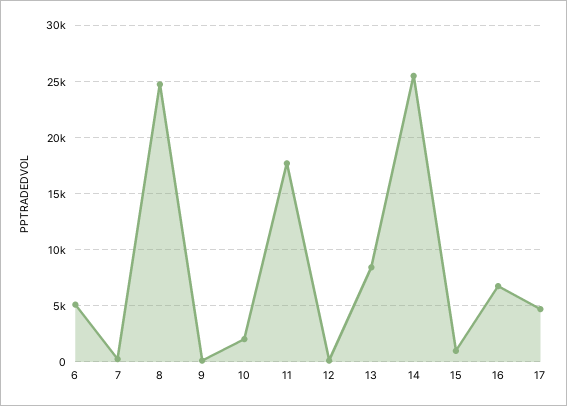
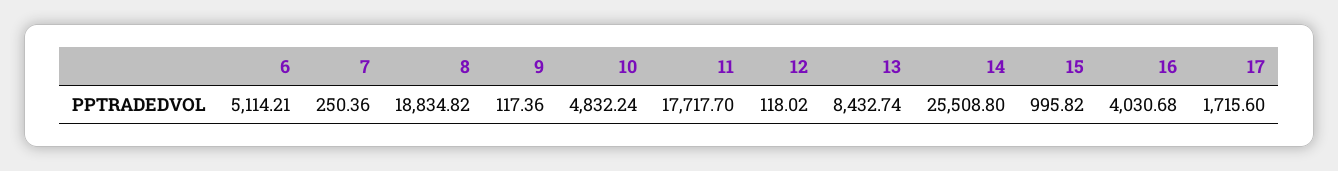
8: 25000 -> 18834.82
10: 2000 -> 4832.24
16: 7000 -> 4030.68
17: 5000 -> 1715.6

